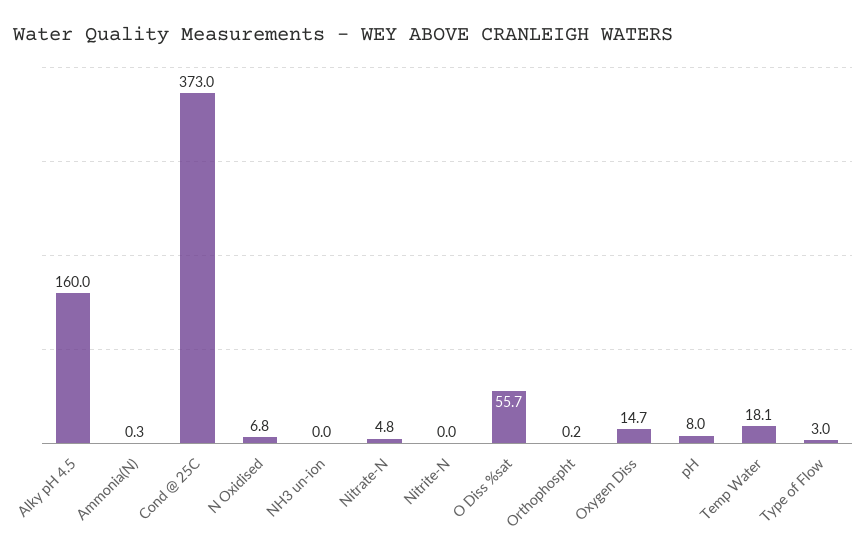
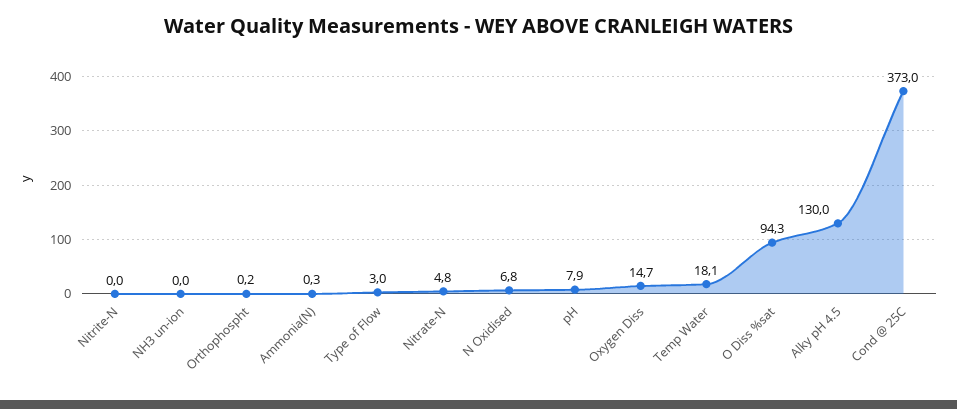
Alky pH 4.5: 160 -> 130
O Diss %sat: 55.7 -> 94.3
pH: 8 -> 7.9

